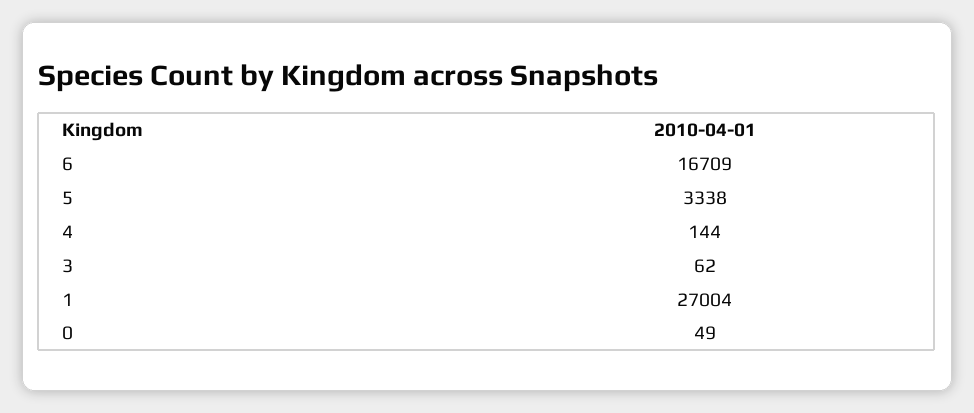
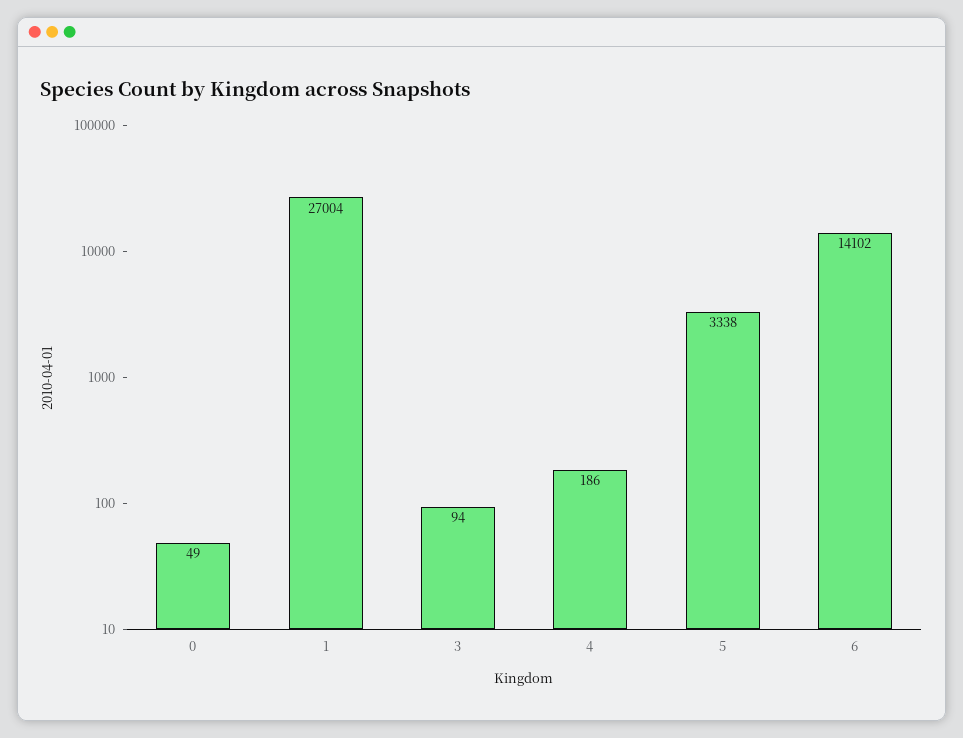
6: 16709 -> 14102
4: 144 -> 186
3: 62 -> 94

